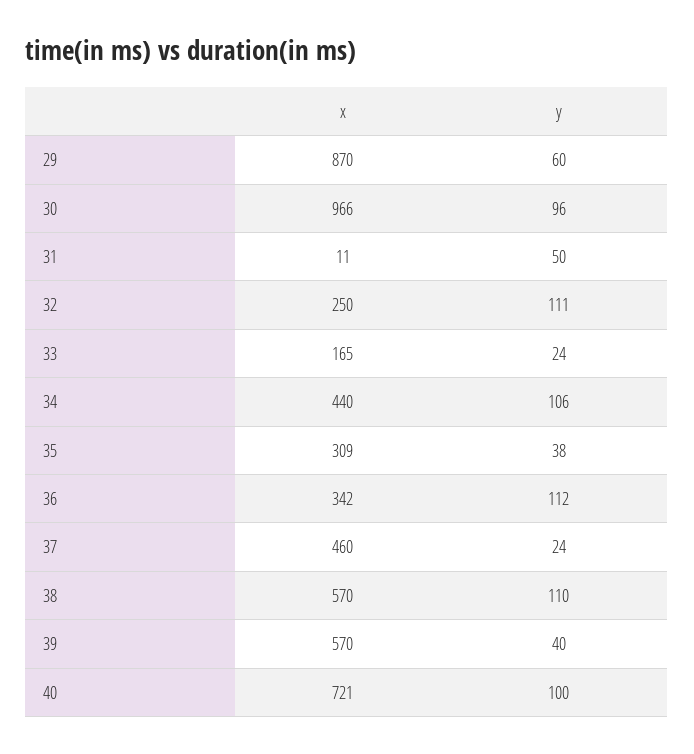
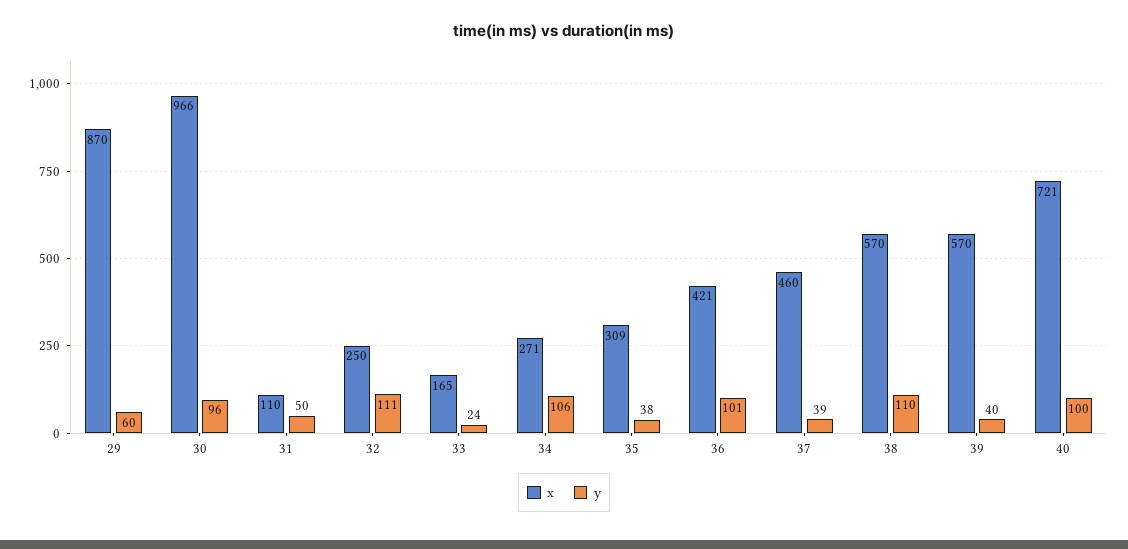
x, 31: 11 -> 110
x, 34: 440 -> 271
x, 36: 342 -> 421
y, 36: 112 -> 101
y, 37: 24 -> 39

